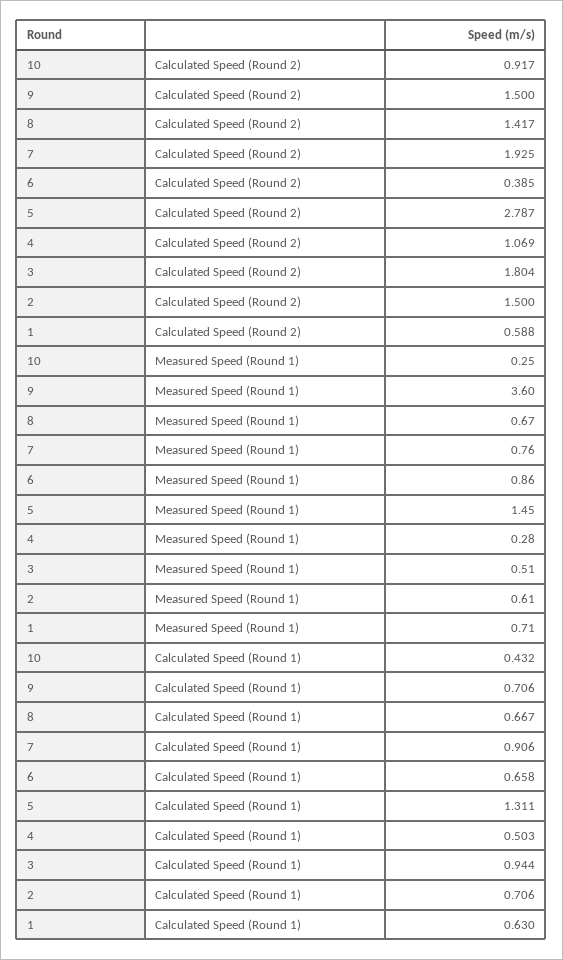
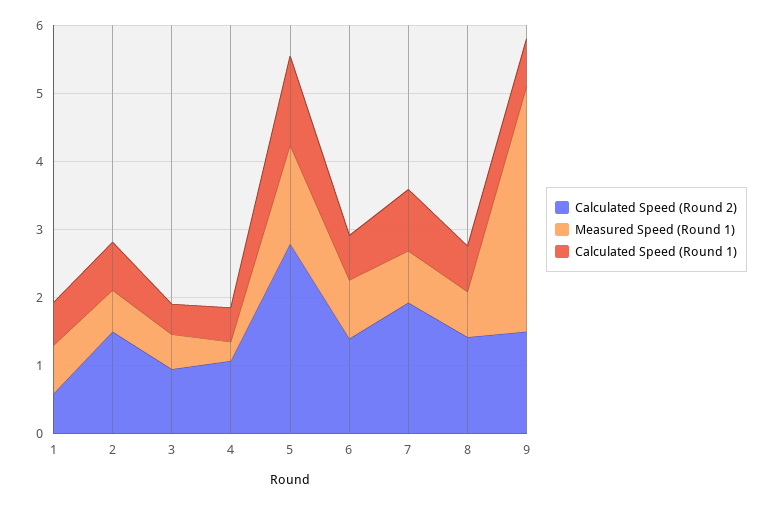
Calculated Speed (Round 2), 10: 0.917 -> none
Calculated Speed (Round 2), 6: 0.385 -> 1.4
Calculated Speed (Round 2), 3: 1.804 -> 1
Measured Speed (Round 1), 10: 0.25 -> none
Calculated Speed (Round 1), 10: 0.432 -> none
Calculated Speed (Round 1), 3: 0.944 -> 0.4

